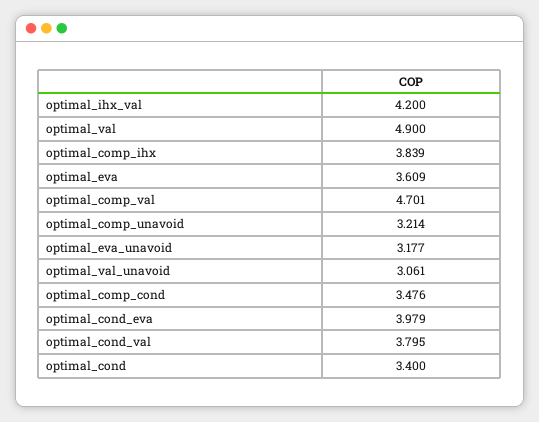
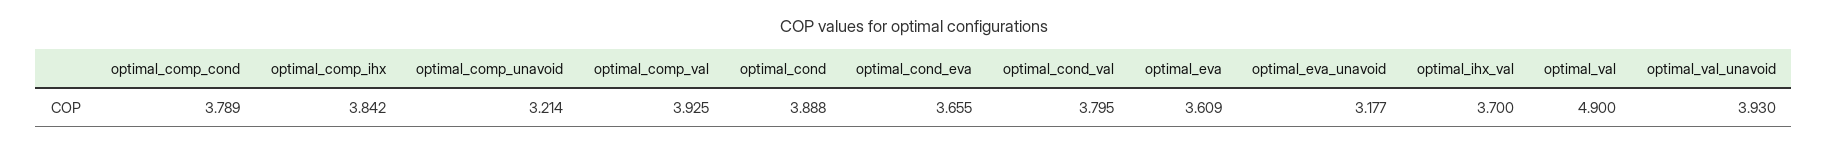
optimal_ihx_val: 4.2 -> 3.7
optimal_comp_ihx: 3.839 -> 3.842
optimal_comp_val: 4.701 -> 3.925
optimal_val_unavoid: 3.061 -> 3.93
optimal_comp_cond: 3.476 -> 3.789
optimal_cond_eva: 3.979 -> 3.655
optimal_cond: 3.4 -> 3.888

